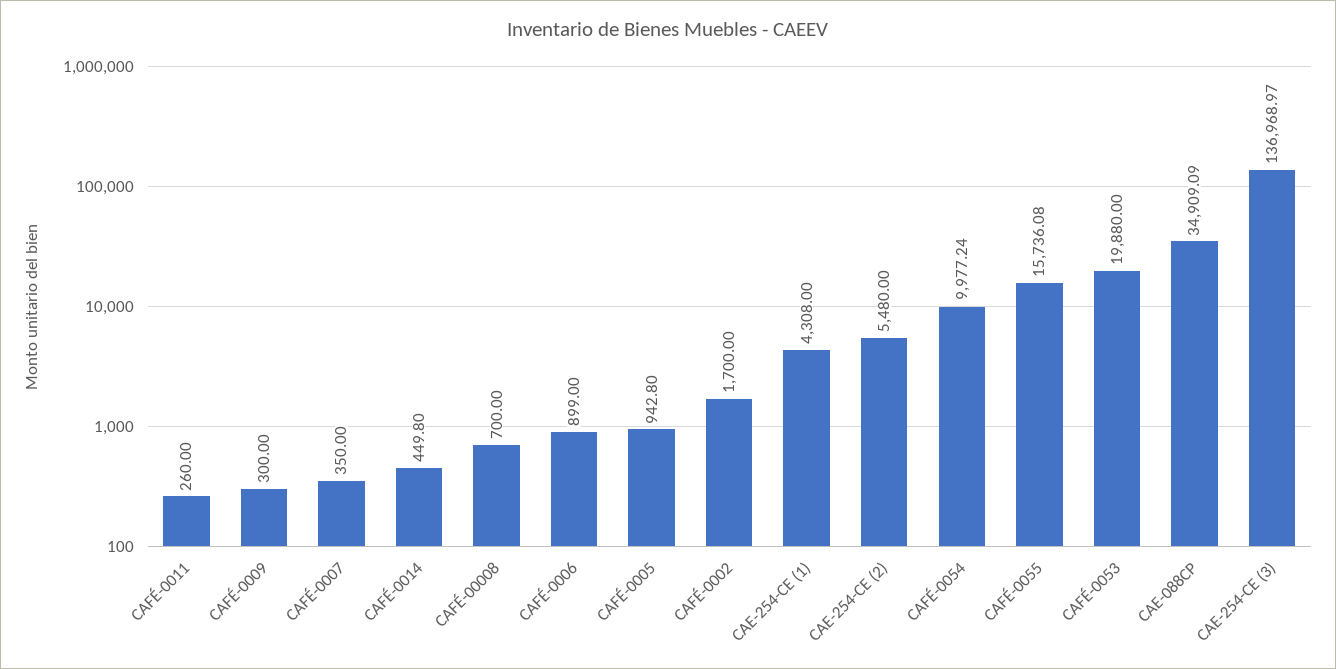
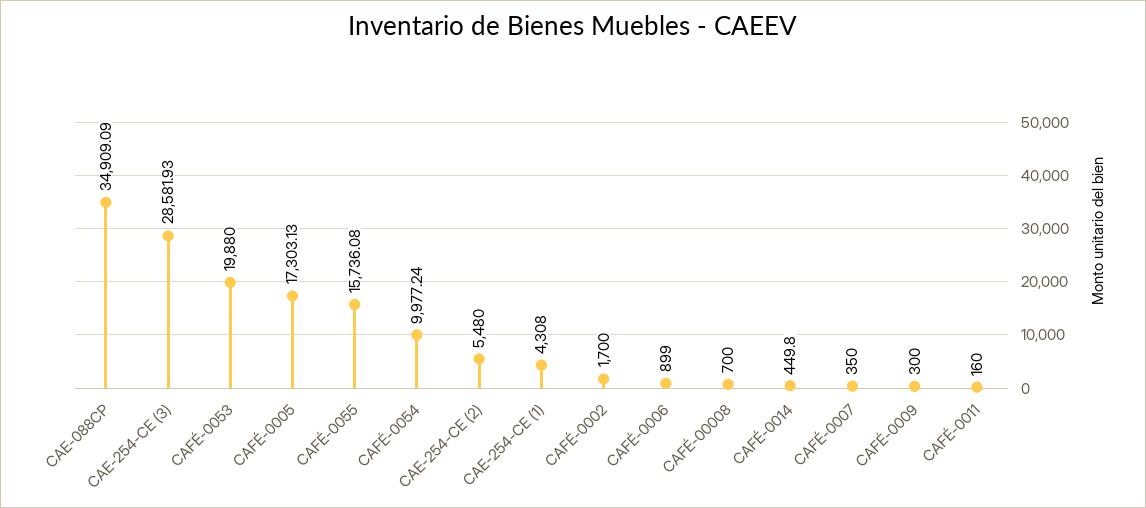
CAFÉ-0011: 260 -> 160
CAFÉ-0005: 942.8 -> 17303.13
CAE-254-CE (3): 136968.97 -> 28581.93

